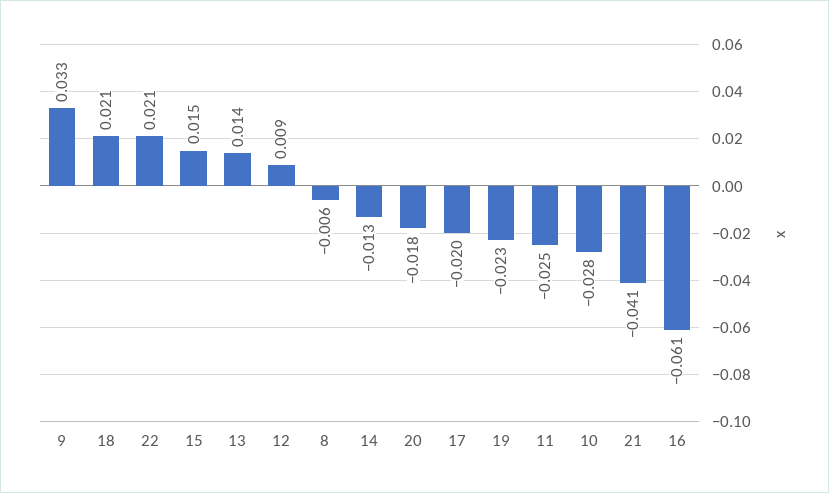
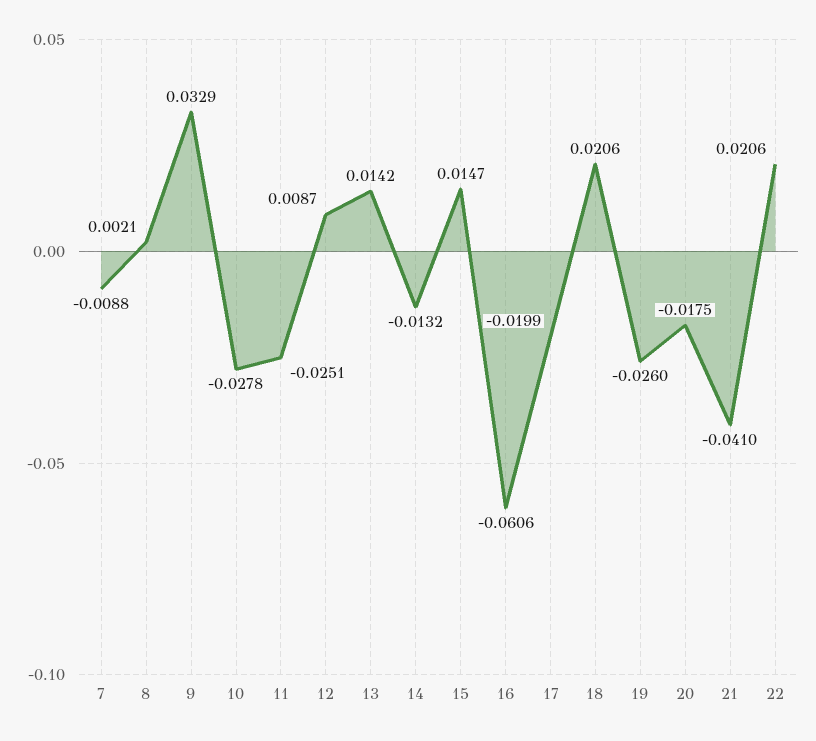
8: -0.006 -> 0.0021
19: -0.023 -> -0.026
7: none -> -0.0088

